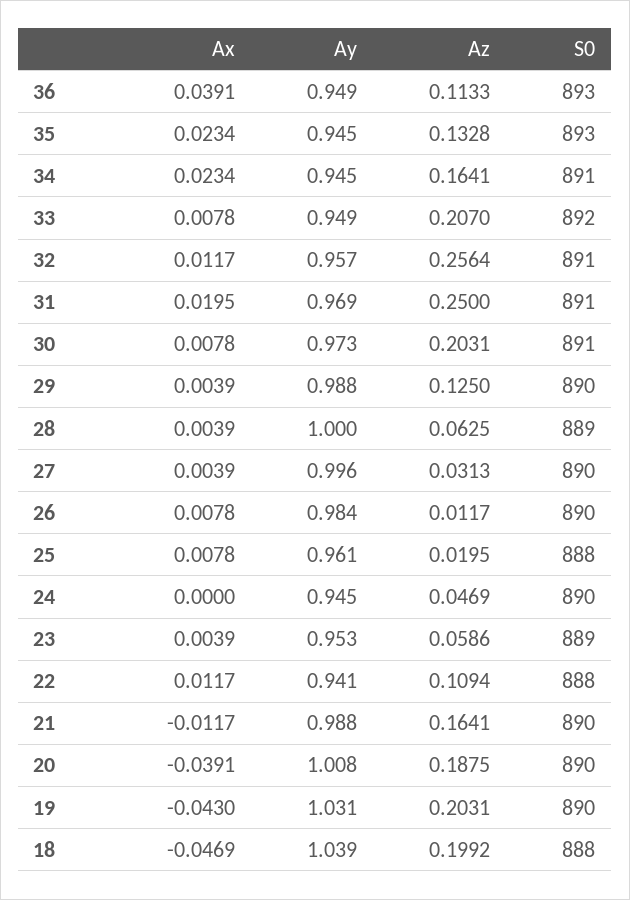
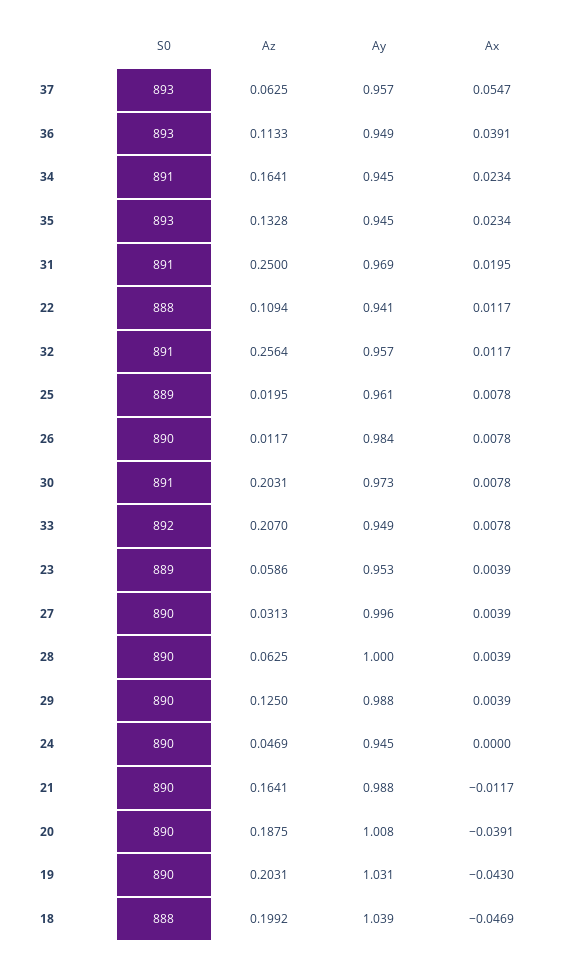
S0, 28: 889 -> 890
S0, 25: 888 -> 889
S0, 37: none -> 893
Az, 37: none -> 0.0625
Ay, 37: none -> 0.957
Ax, 37: none -> 0.0547

